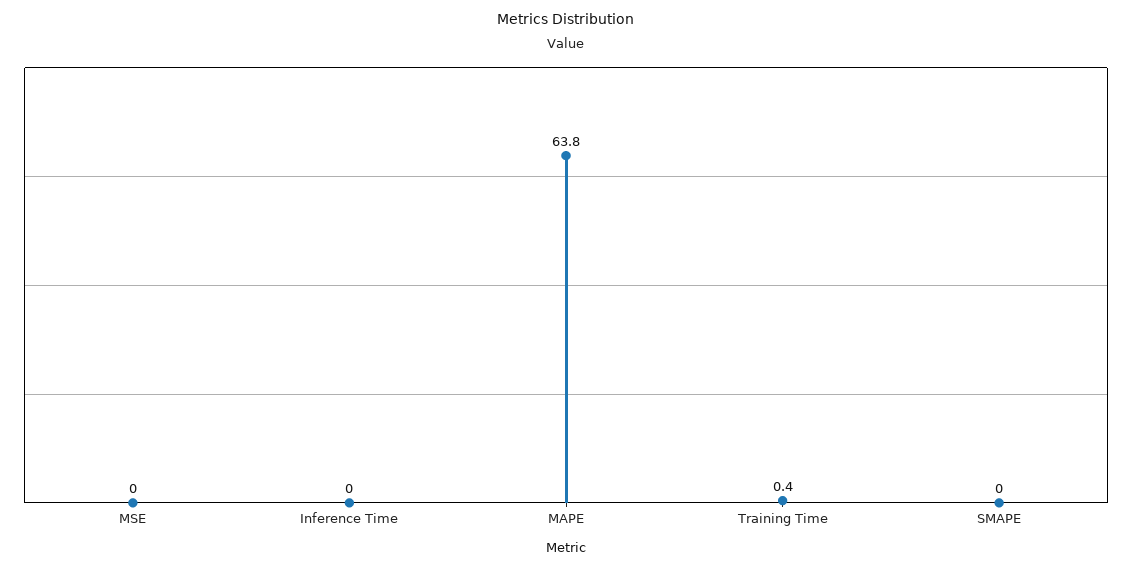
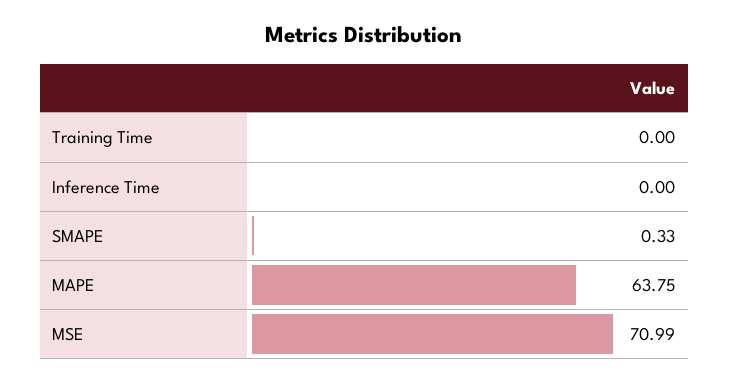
MSE: 0 -> 70.99
Training Time: 0.4 -> 0
SMAPE: 0 -> 0.33

